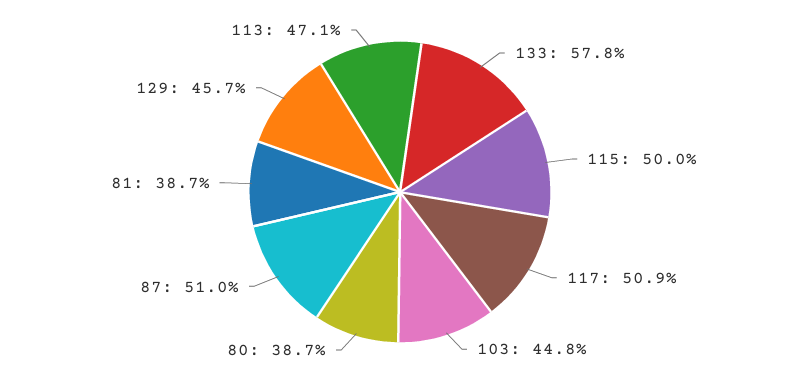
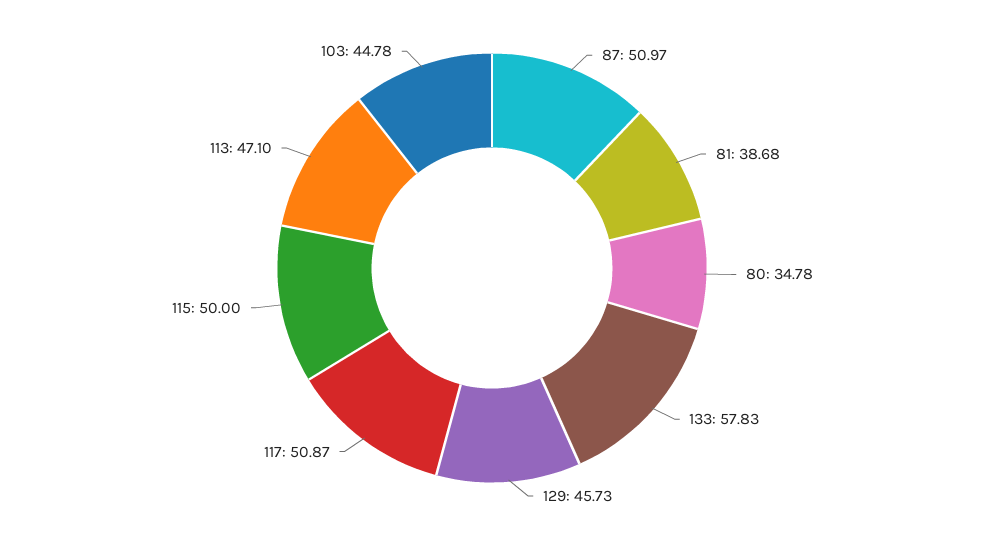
80: 38.7 -> 34.78

